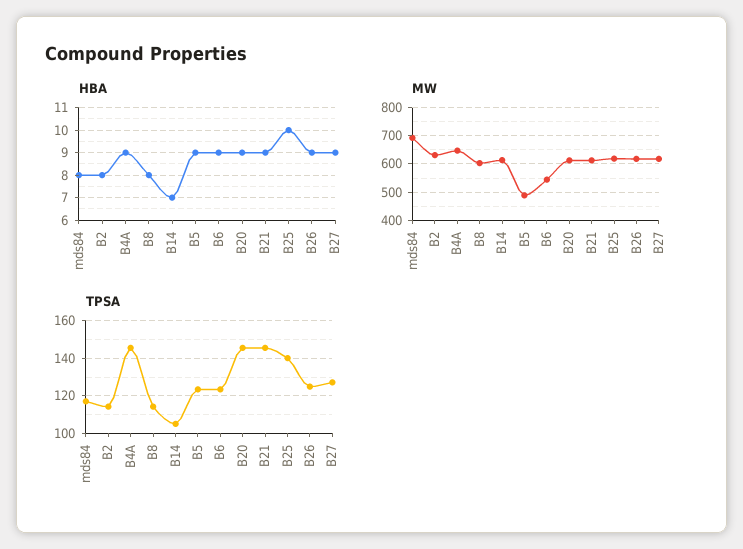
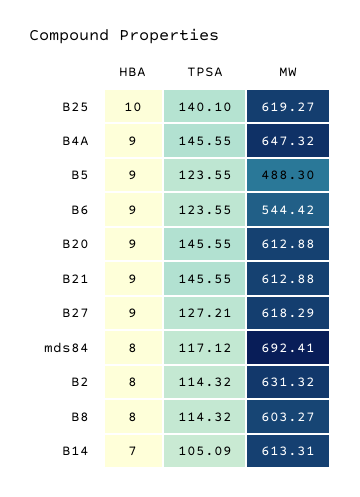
HBA, B26: 9 -> none
MW, B26: 625 -> none
TPSA, B26: 125 -> none

